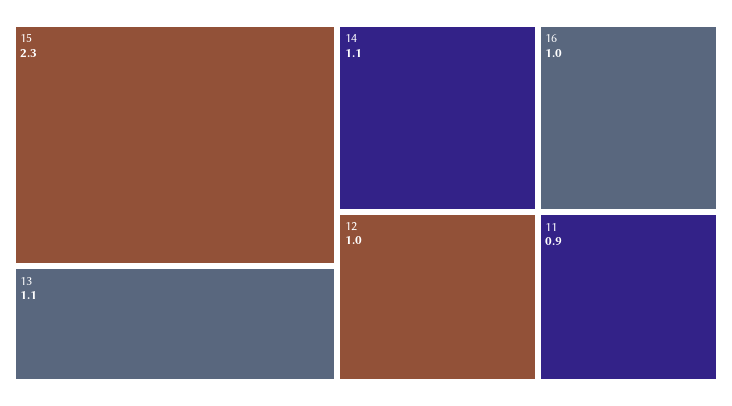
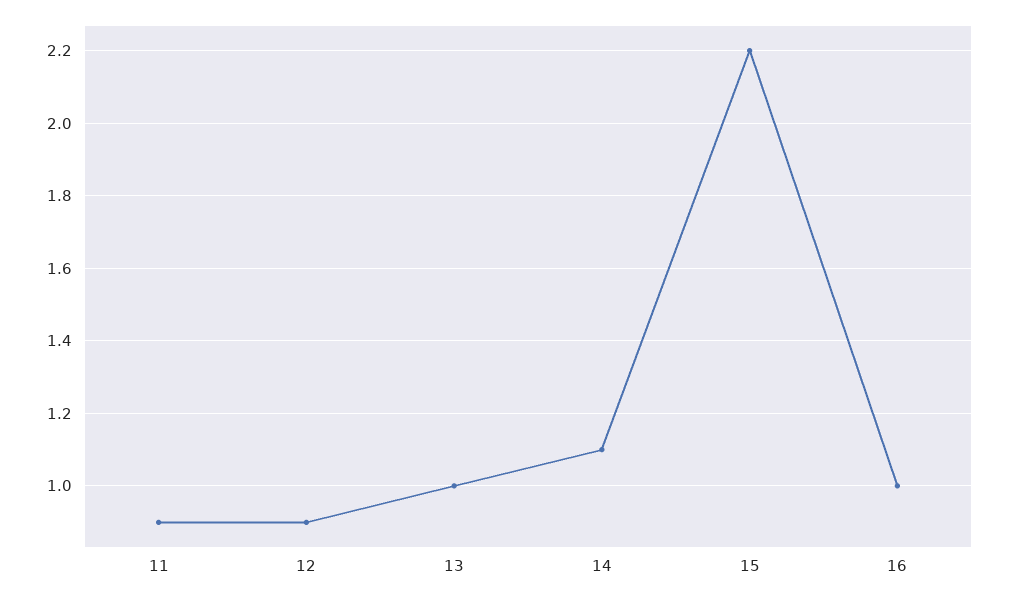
15: 2.3 -> 2.2
13: 1.1 -> 1
12: 1 -> 0.9

